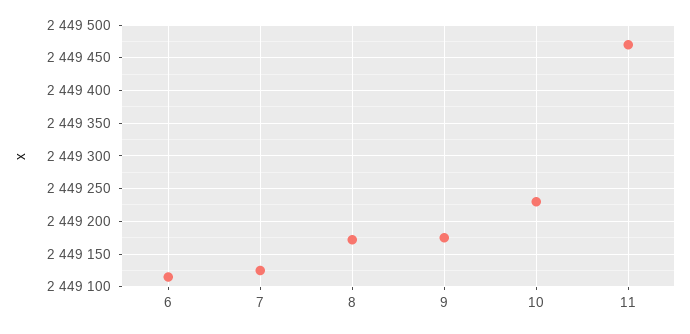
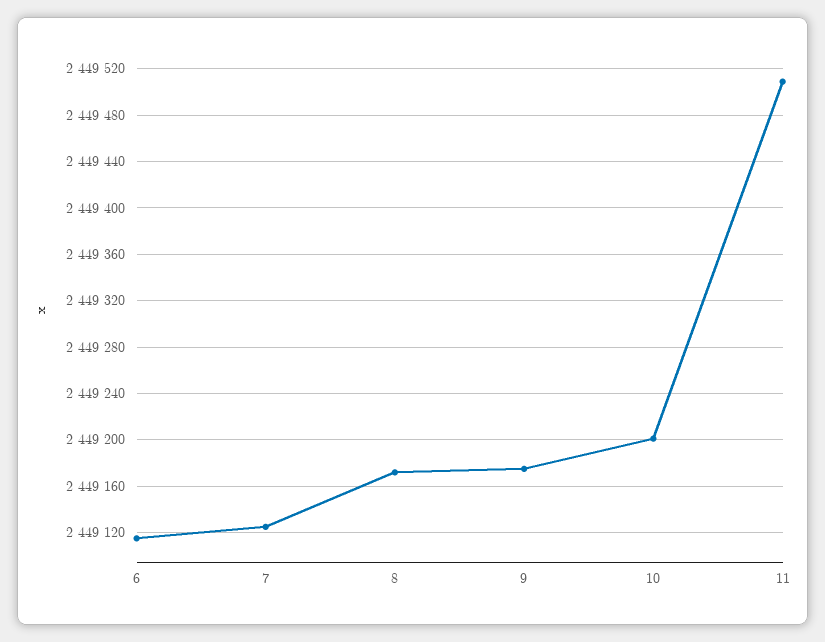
10: 2449230 -> 2449200
11: 2449470 -> 2449510

